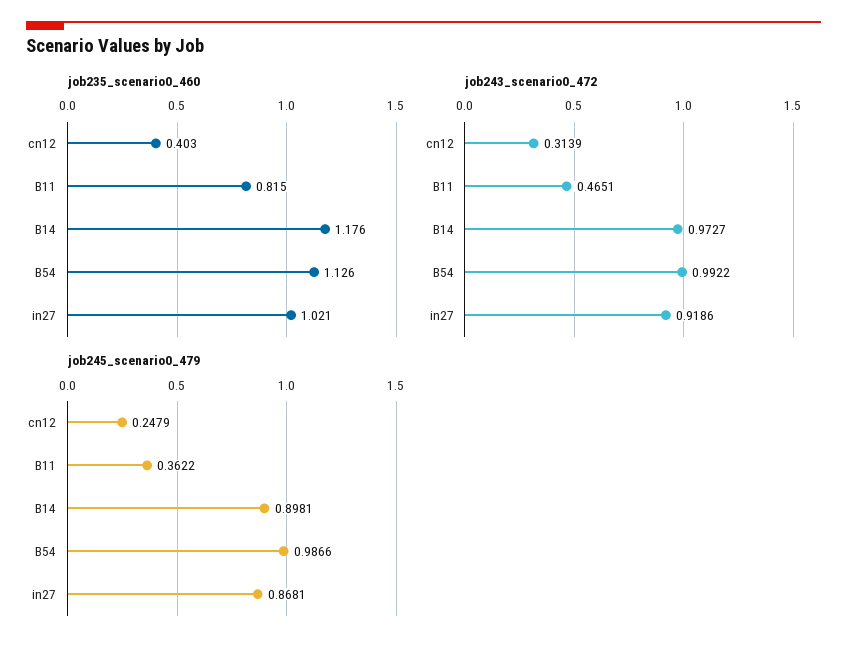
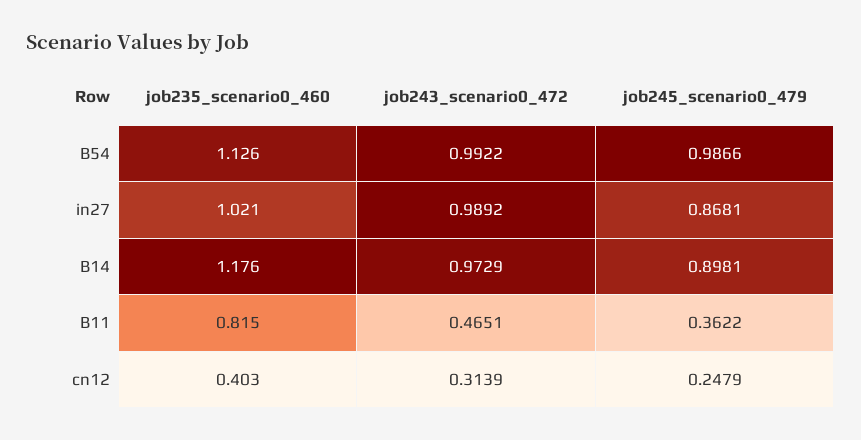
job243_scenario0_472, B14: 0.9727 -> 0.9729
job243_scenario0_472, in27: 0.9186 -> 0.9892

